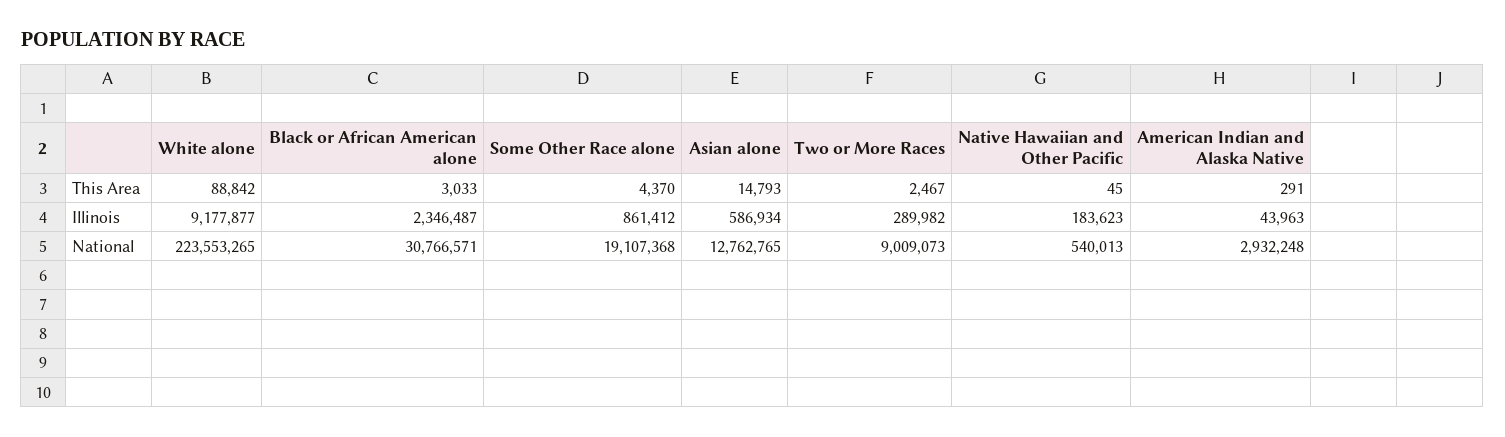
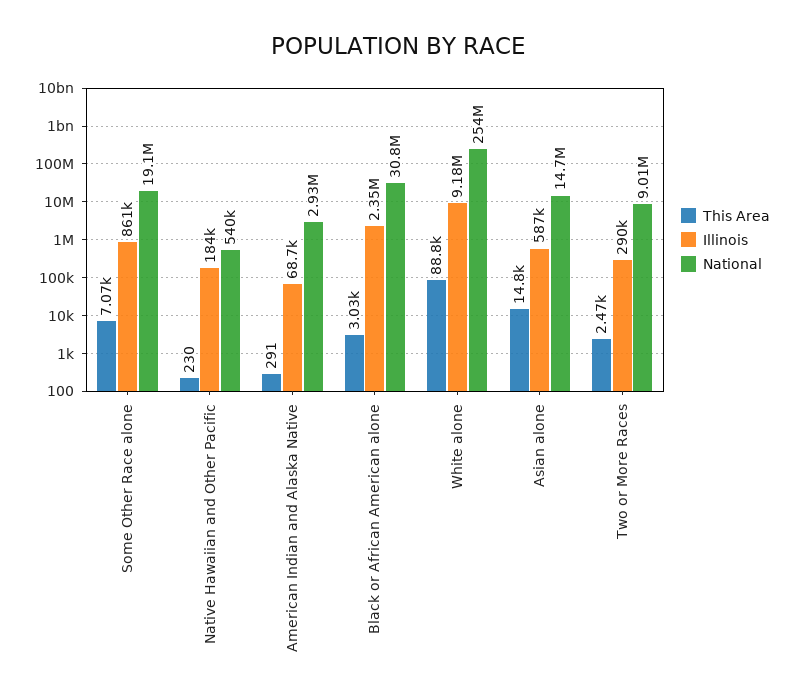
This Area, Some Other Race alone: 4370 -> 7070
This Area, Native Hawaiian and Other Pacific: 45 -> 230
Illinois, American Indian and Alaska Native: 43963 -> 68700
National, White alone: 223553265 -> 254000000
National, Asian alone: 12762765 -> 14700000

